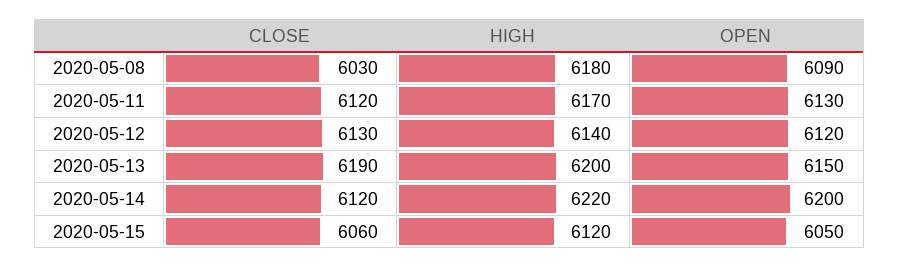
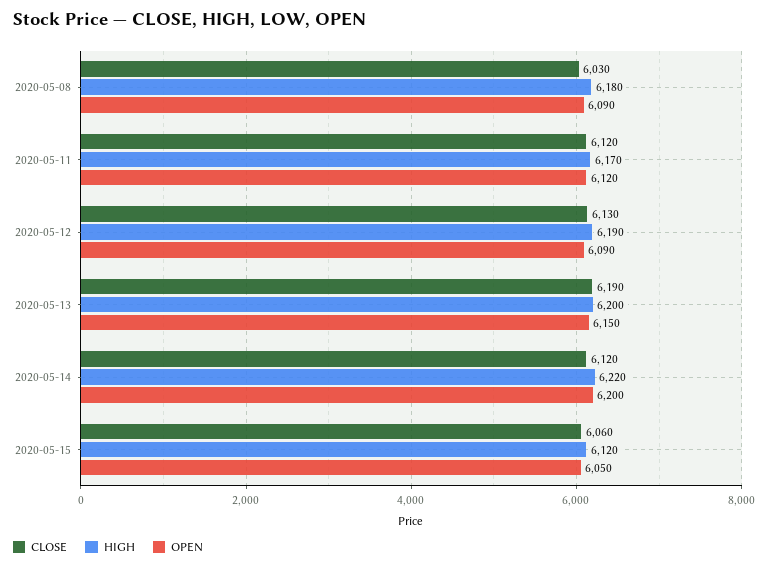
OPEN, 2020-05-11: 6130 -> 6120
HIGH, 2020-05-12: 6140 -> 6190
OPEN, 2020-05-12: 6120 -> 6090

